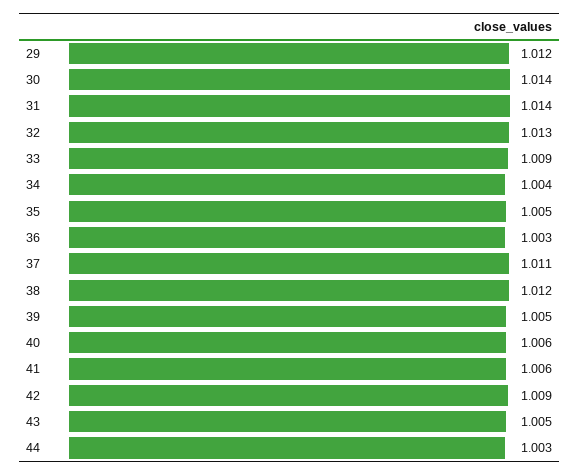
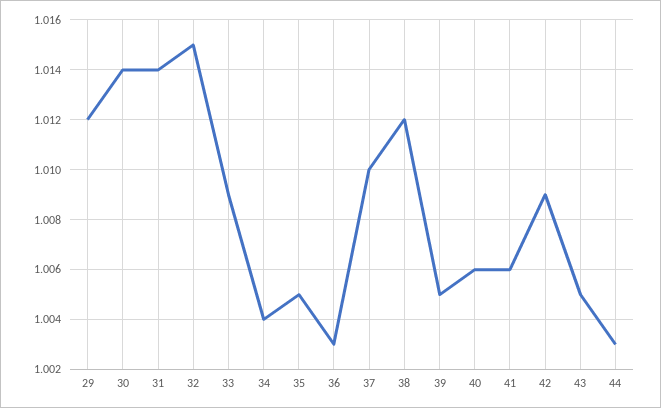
32: 1.013 -> 1.015
37: 1.011 -> 1.01

